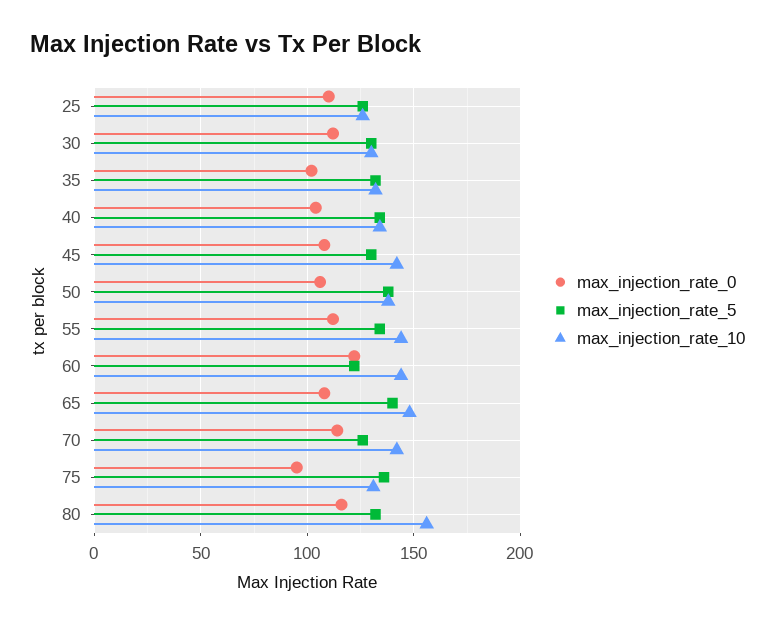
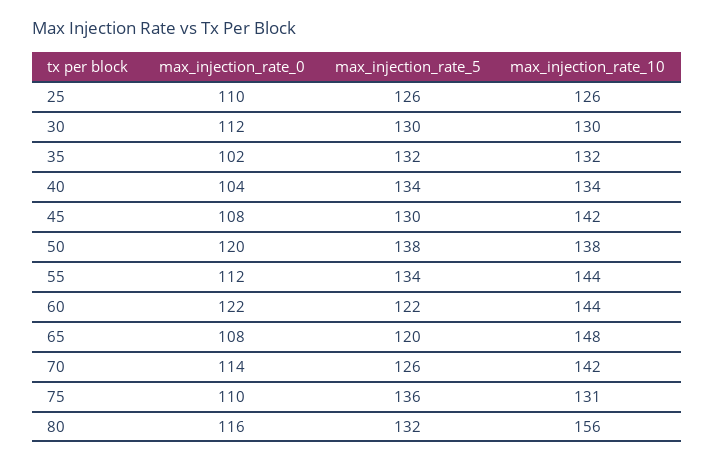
max_injection_rate_0, 50: 105 -> 120
max_injection_rate_5, 65: 140 -> 120
max_injection_rate_0, 75: 95 -> 110

